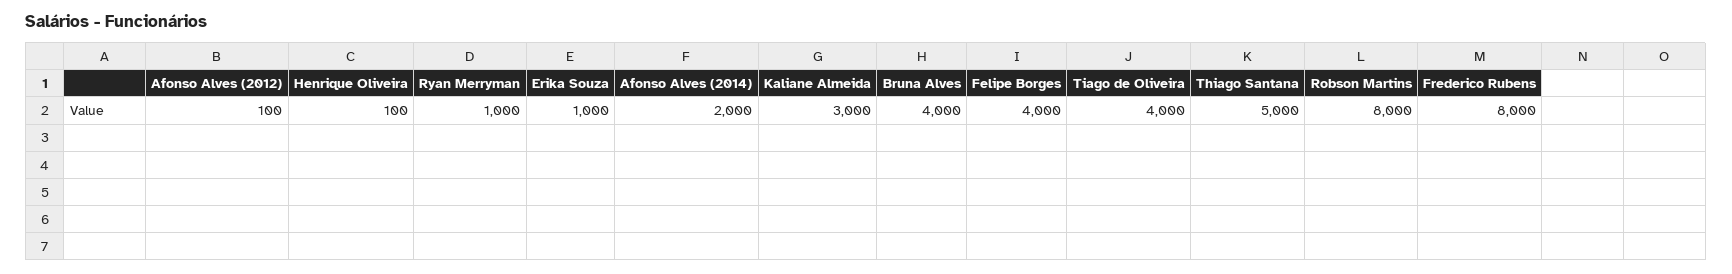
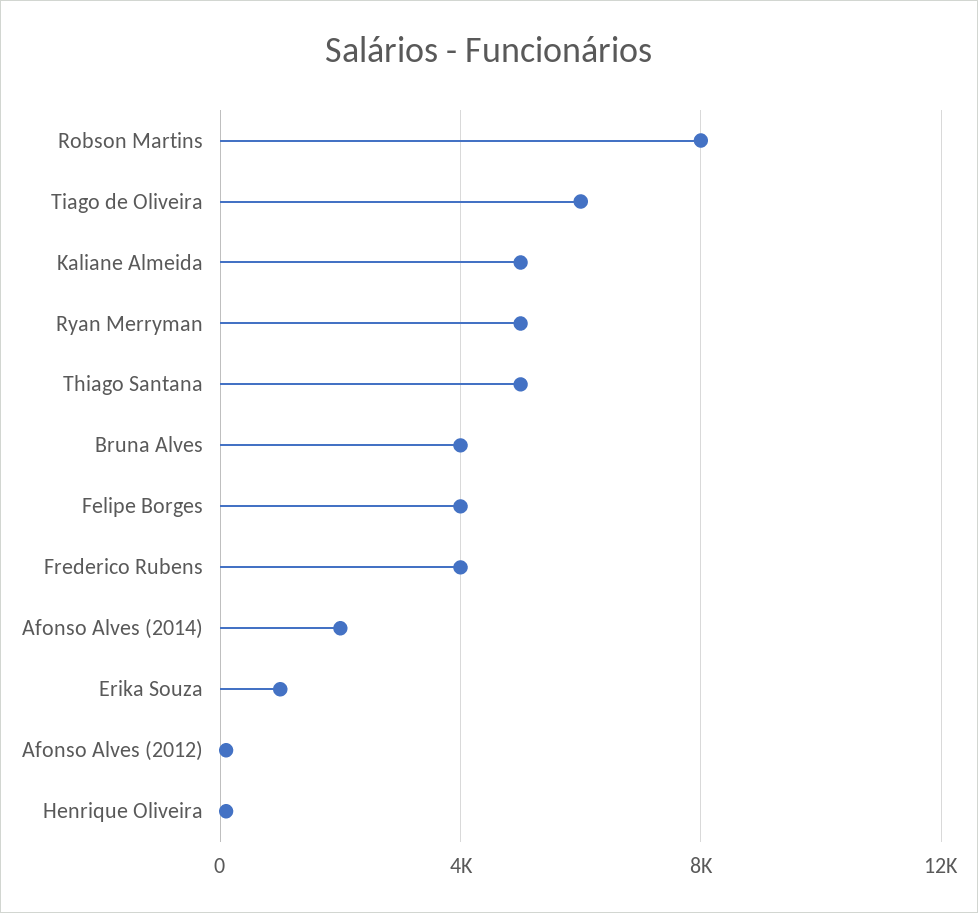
Ryan Merryman: 1000 -> 5000
Kaliane Almeida: 3000 -> 5000
Tiago de Oliveira: 4000 -> 6000
Frederico Rubens: 8000 -> 4000

